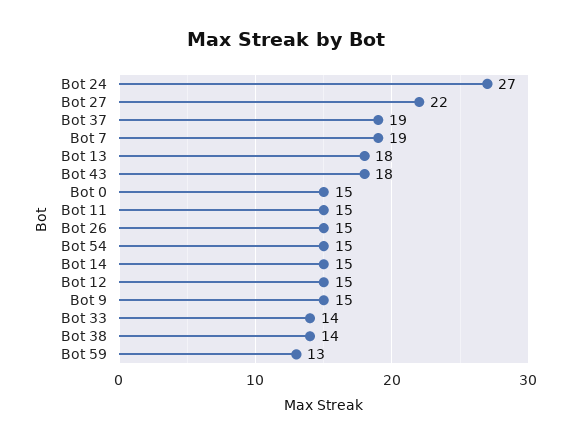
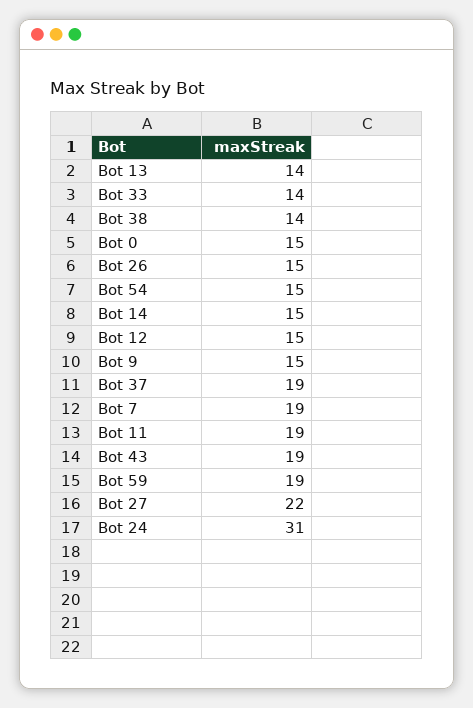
Bot 24: 27 -> 31
Bot 13: 18 -> 14
Bot 43: 18 -> 19
Bot 11: 15 -> 19
Bot 59: 13 -> 19

